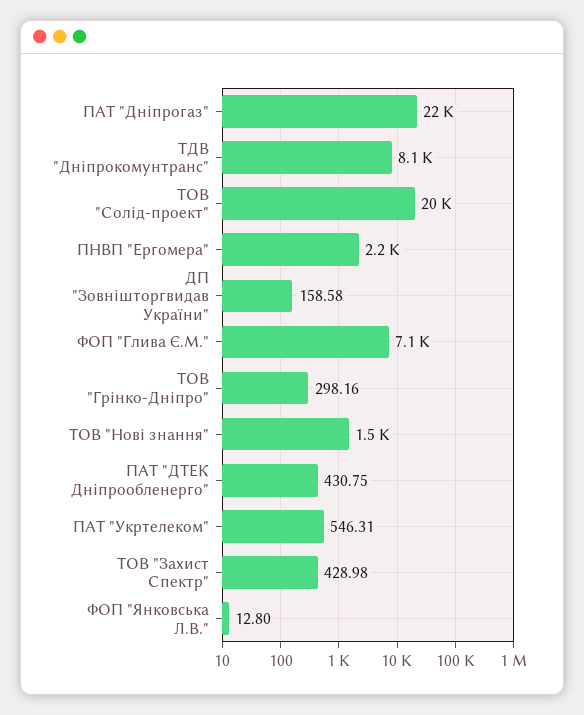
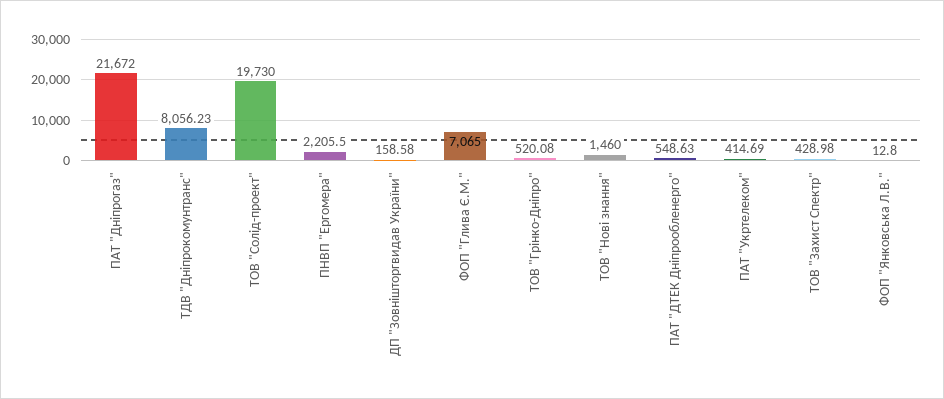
ТОВ "Грінко-Дніпро": 298.16 -> 520.08
ПАТ "ДТЕК Дніпрообленерго": 430.75 -> 548.63
ПАТ "Укртелеком": 546.31 -> 414.69

